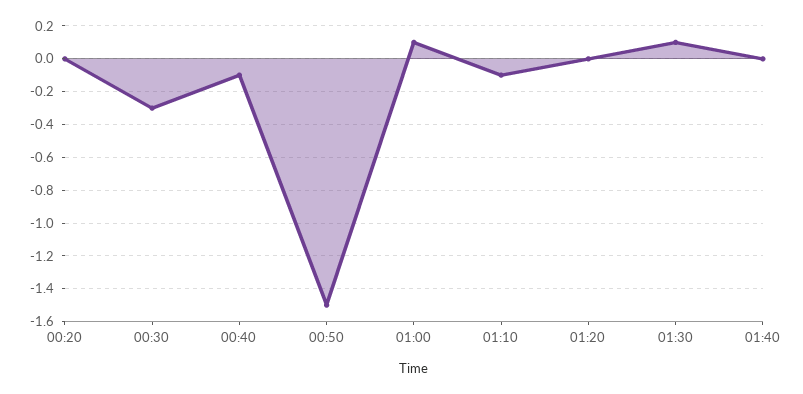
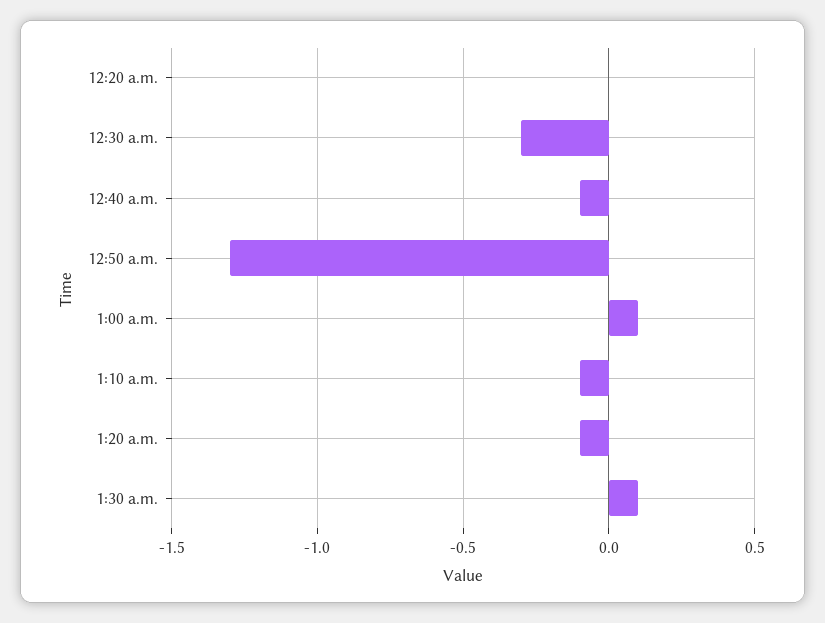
00:50: -1.5 -> -1.3
01:20: 0 -> -0.1
01:40: 0 -> none

